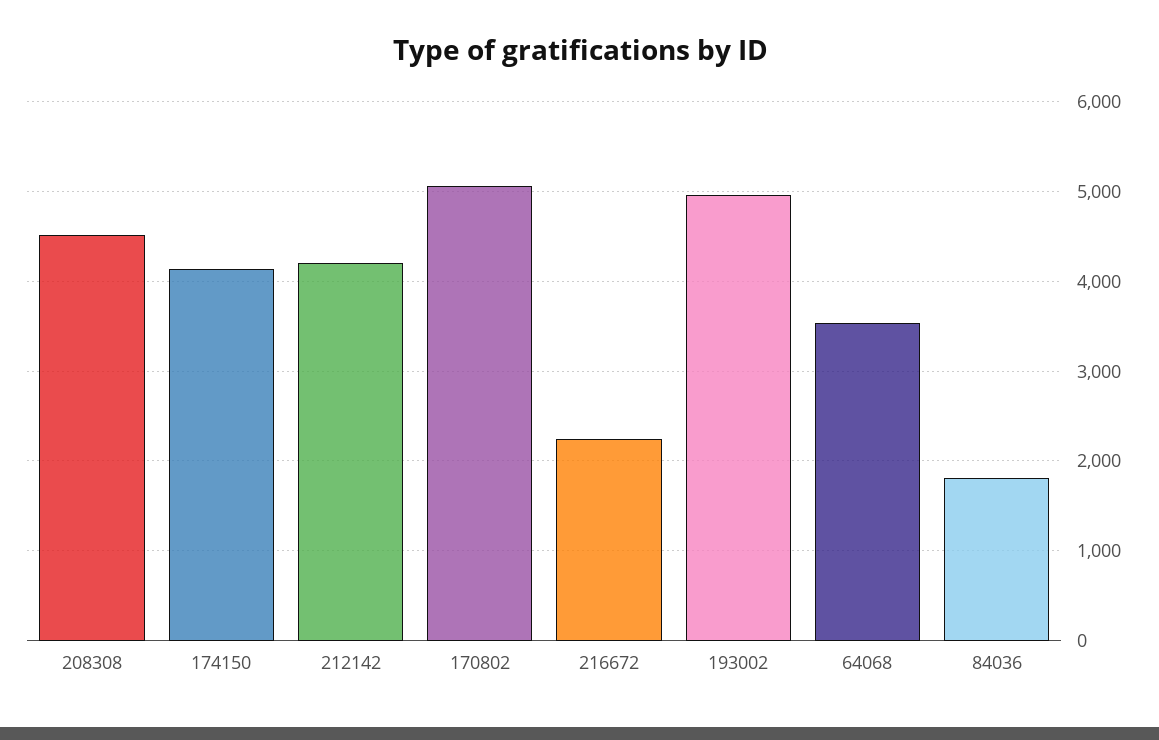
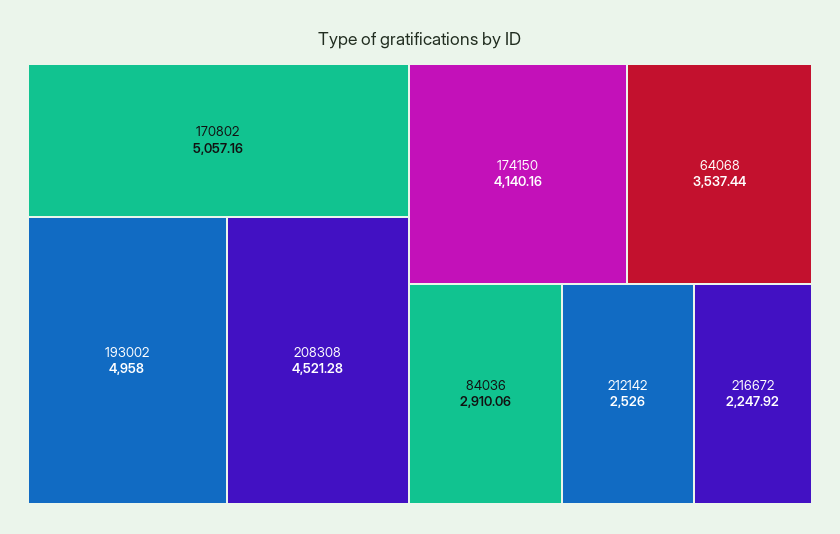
212142: 4200 -> 2526
84036: 1800 -> 2910.06

